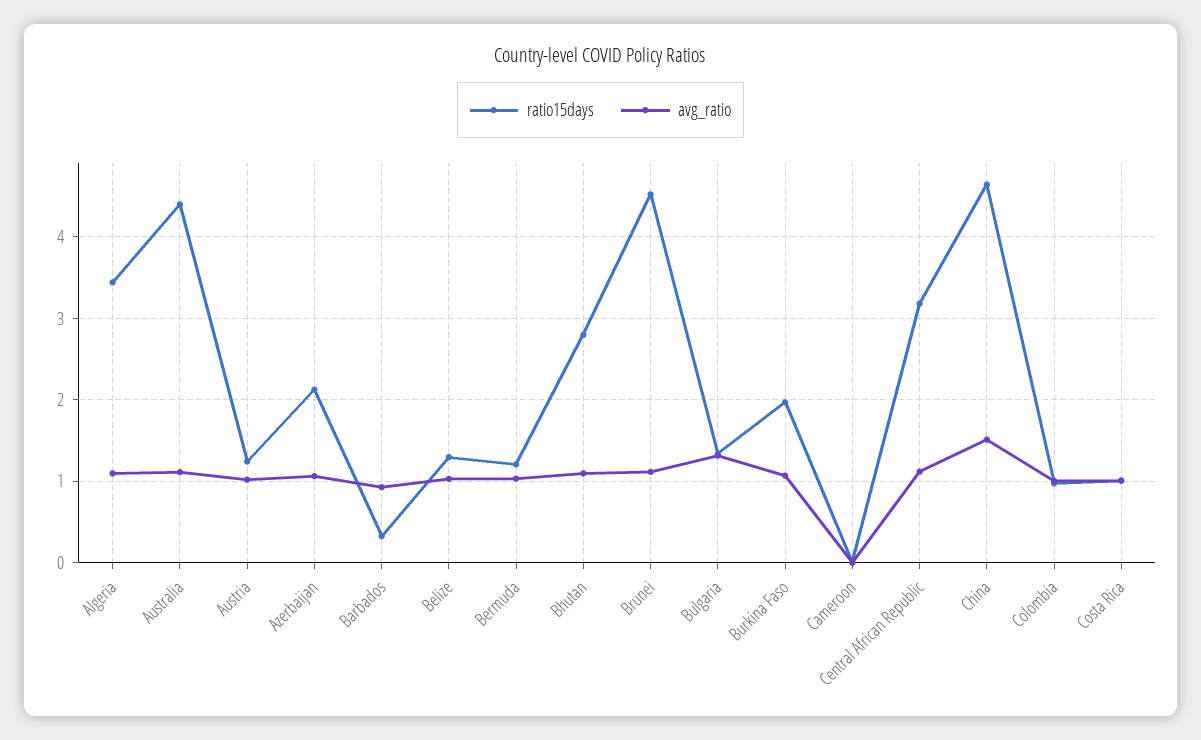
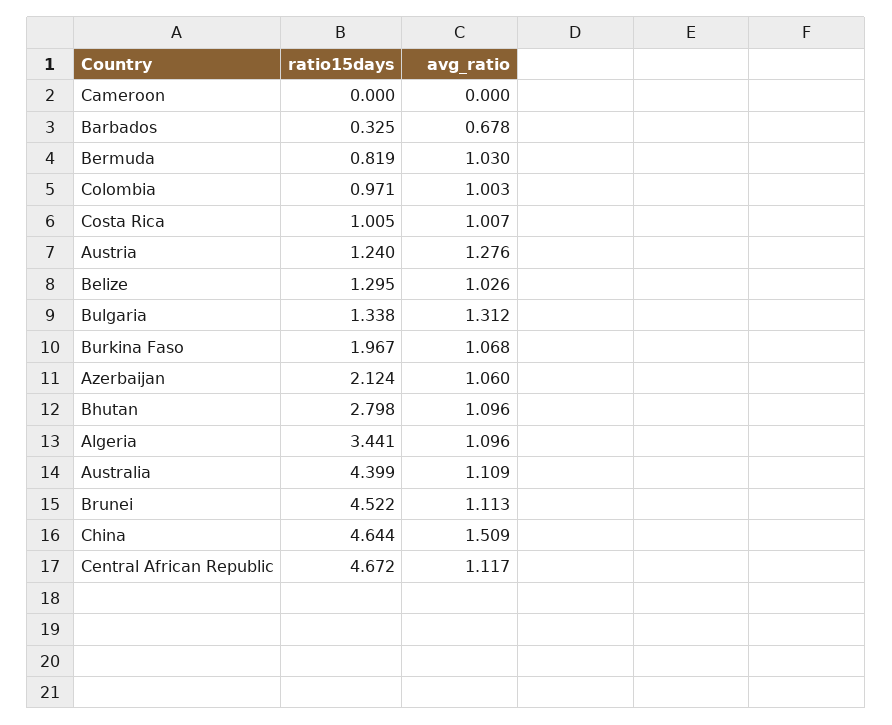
avg_ratio, Austria: 1 -> 1.276
avg_ratio, Barbados: 0.9 -> 0.678
ratio15days, Bermuda: 1.2 -> 0.819
ratio15days, Central African Republic: 3.2 -> 4.672

